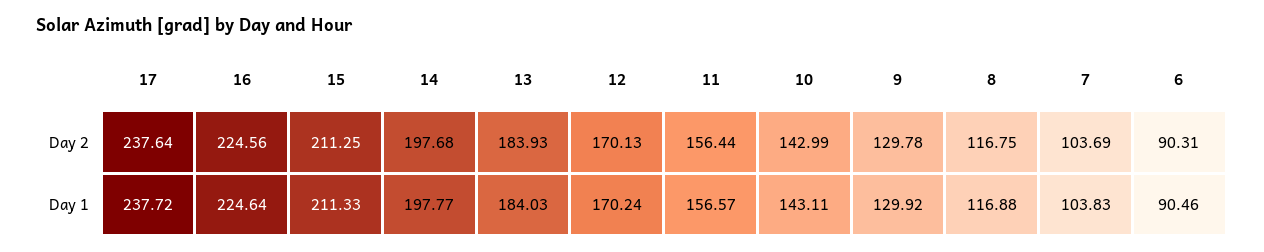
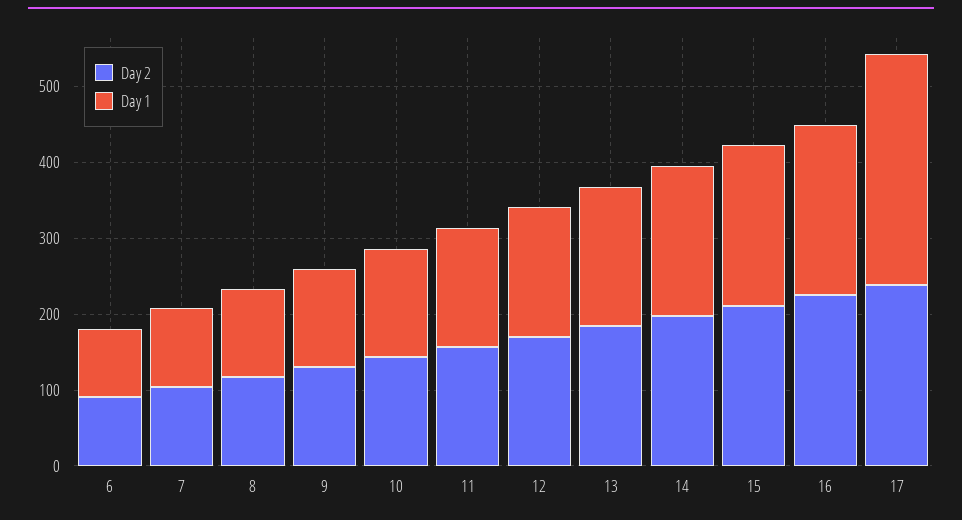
Day 1, 17: 237.72 -> 300

